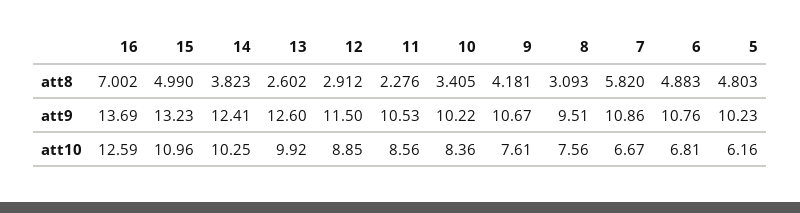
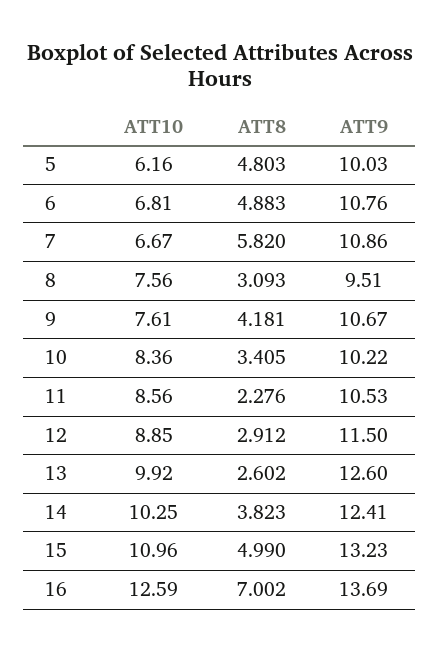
5, att9: 10.23 -> 10.03

